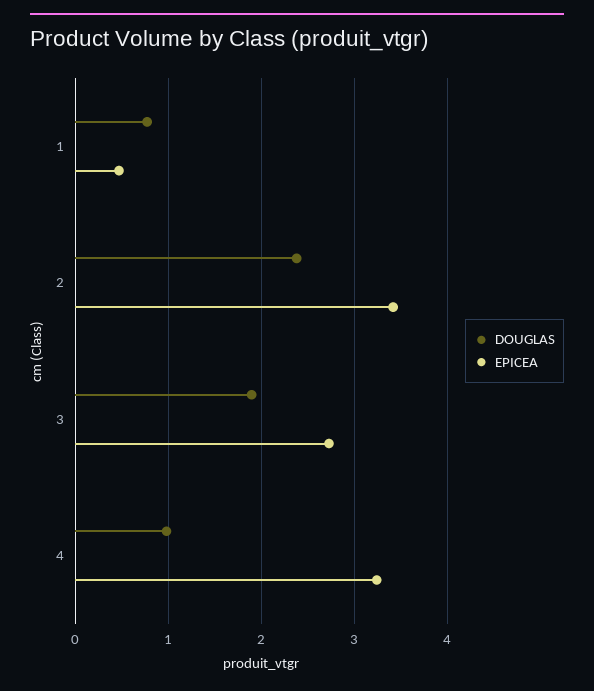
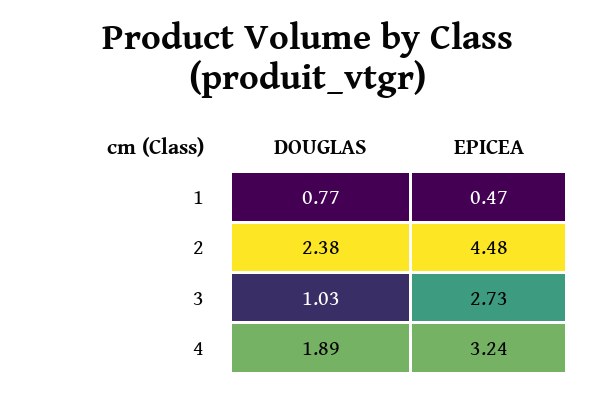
EPICEA, 2: 3.4 -> 4.48
DOUGLAS, 3: 1.9 -> 1.03
DOUGLAS, 4: 1 -> 1.89

